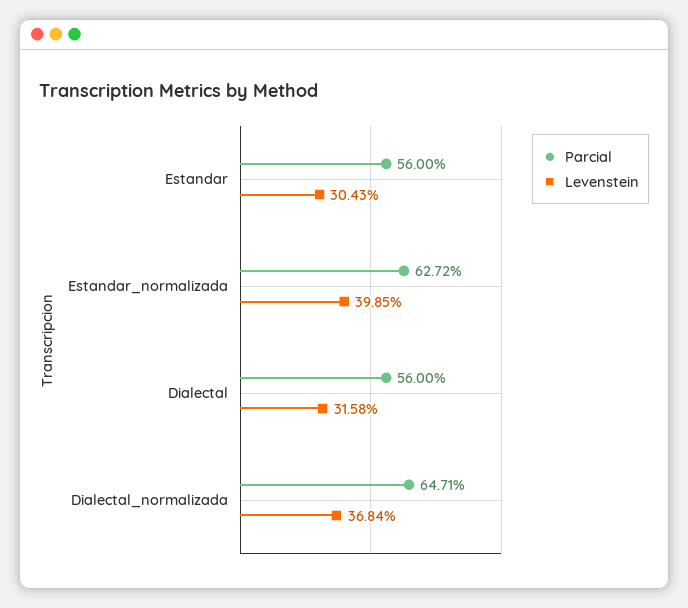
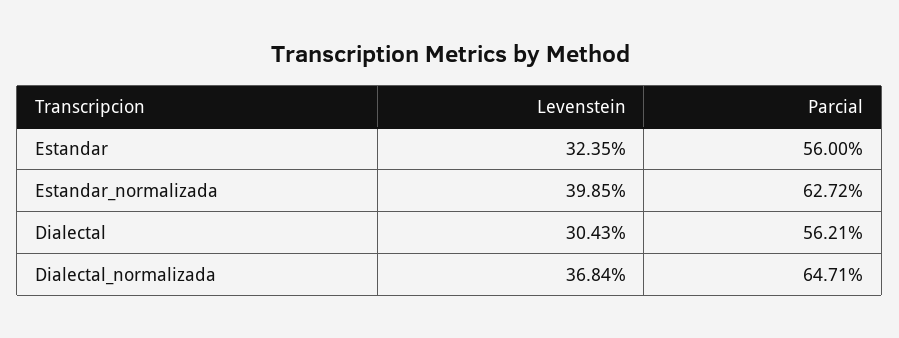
Levenstein, Estandar: 30.43 -> 32.35
Parcial, Dialectal: 56 -> 56.21
Levenstein, Dialectal: 31.58 -> 30.43

